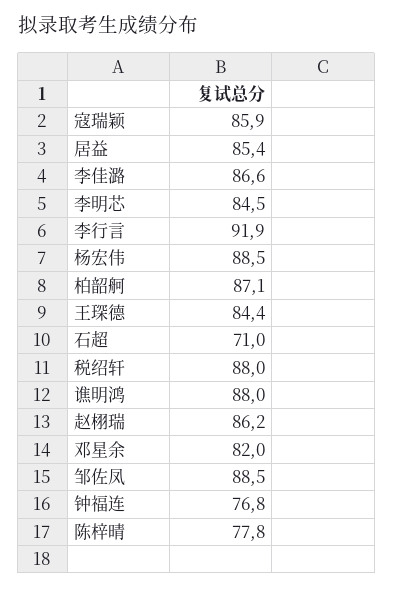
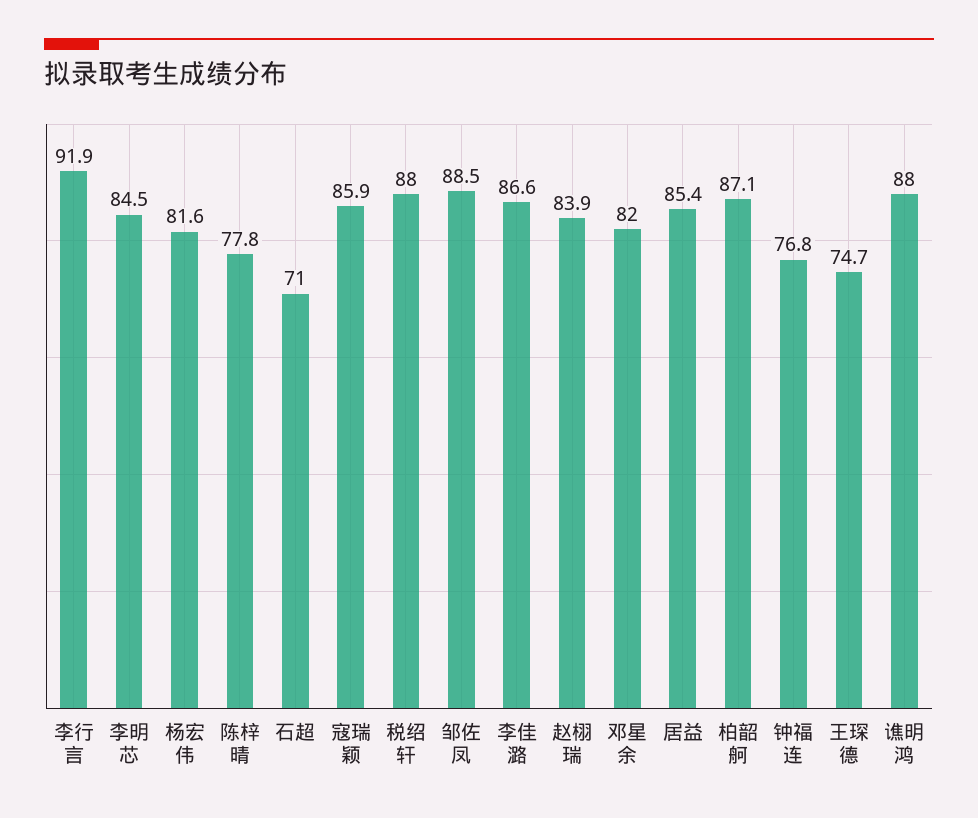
杨宏伟: 88.5 -> 81.6
王琛德: 84.4 -> 74.7
赵栩瑞: 86.2 -> 83.9

